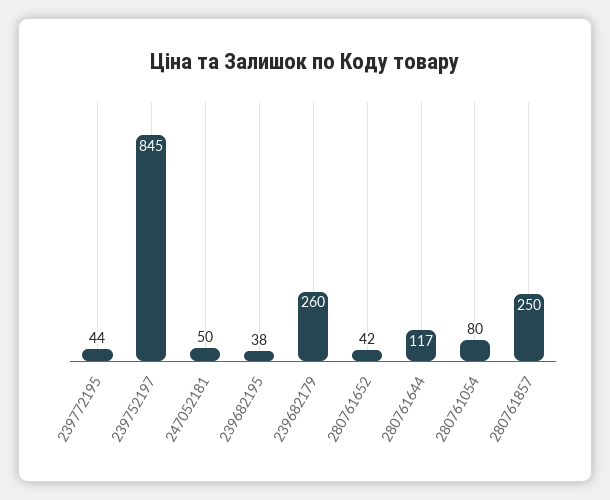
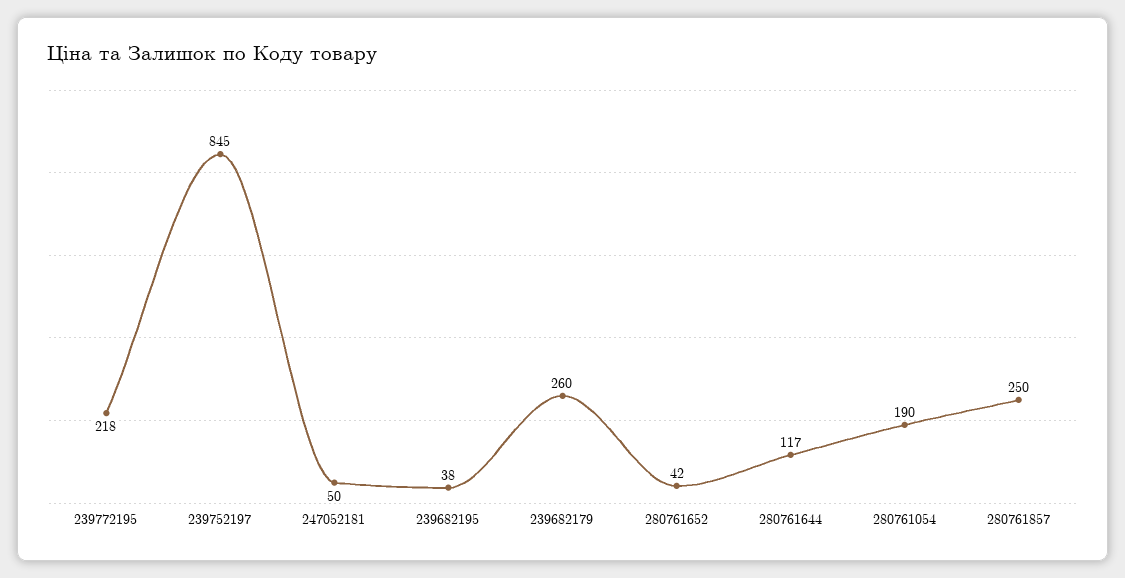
239772195: 44 -> 218
280761054: 80 -> 190

